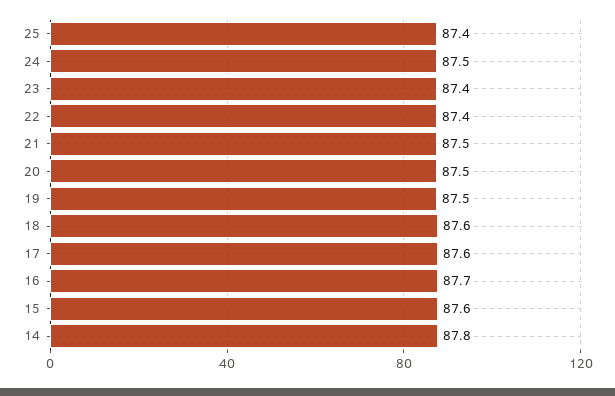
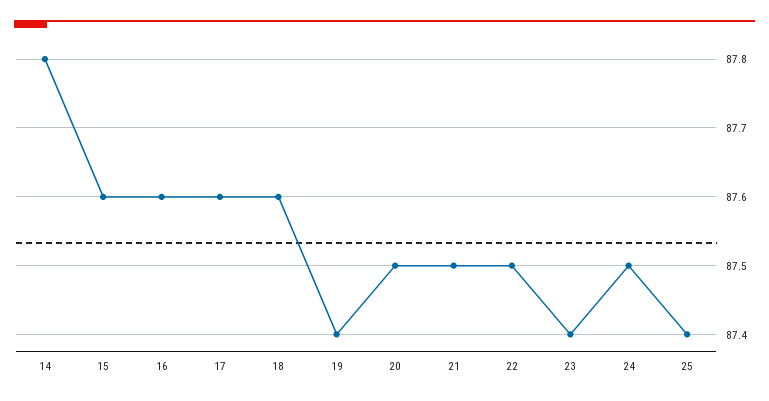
22: 87.4 -> 87.5
19: 87.5 -> 87.4
16: 87.7 -> 87.6

